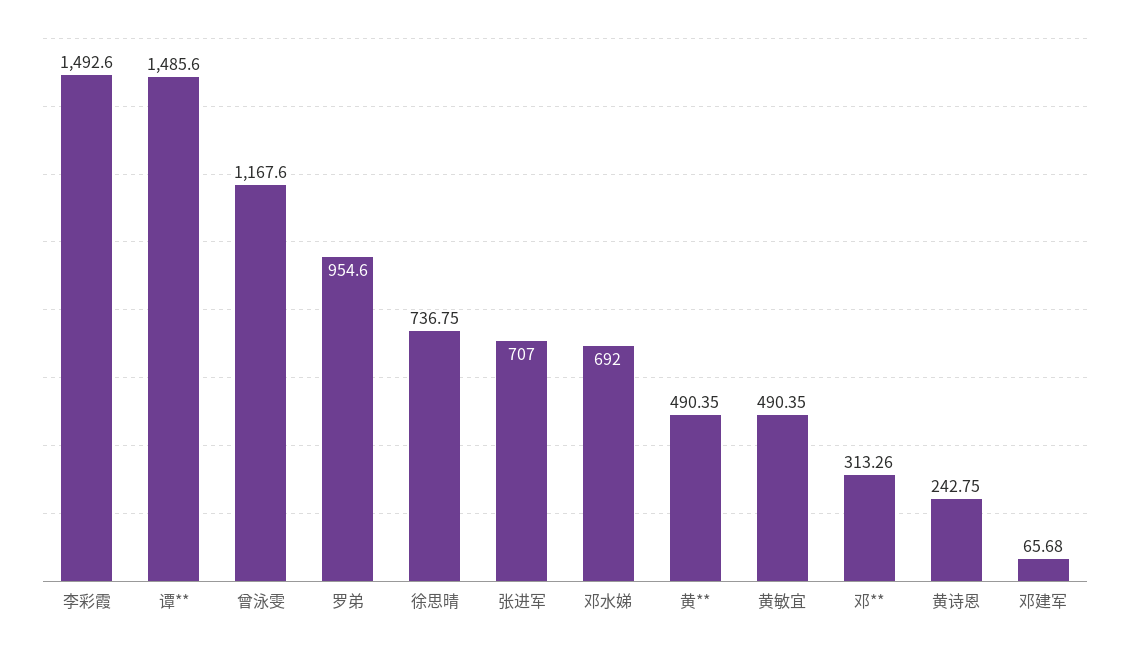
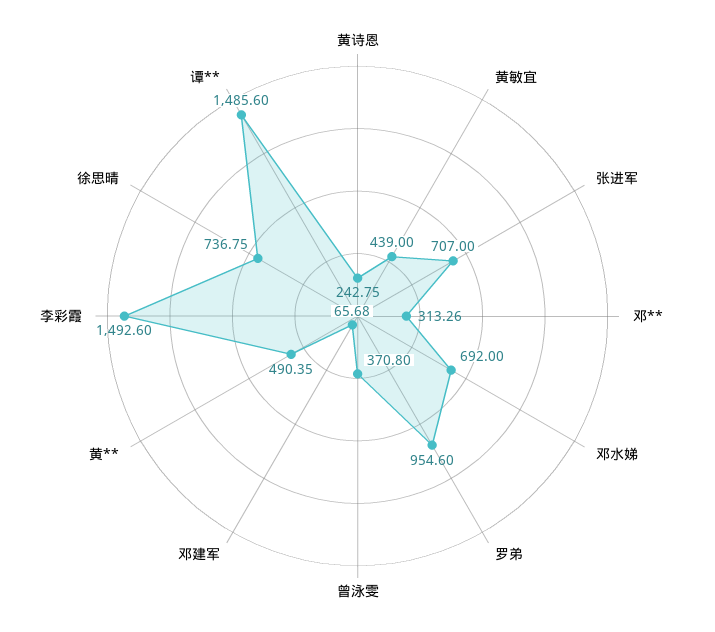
曾泳雯: 1167.6 -> 370.8
黄敏宜: 490.35 -> 439

